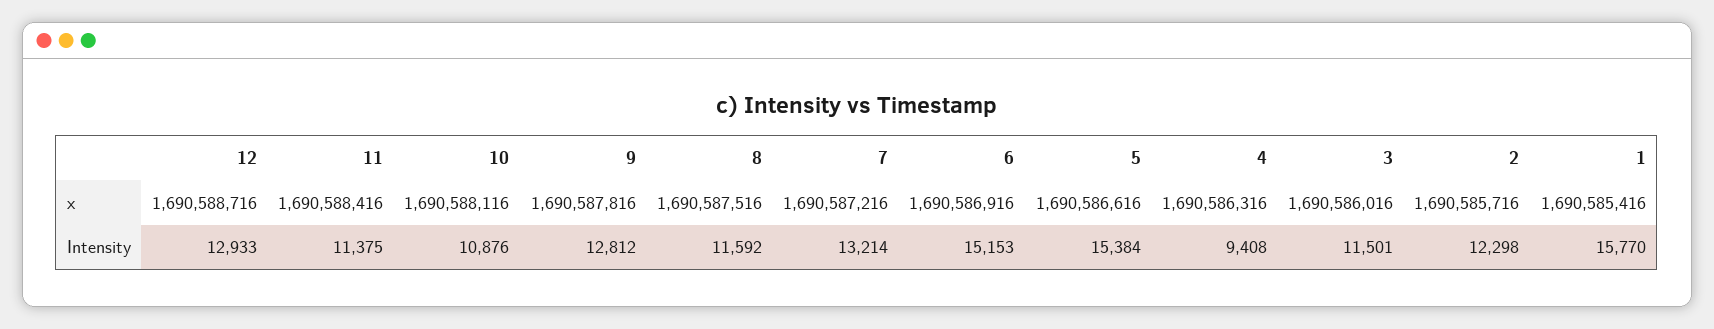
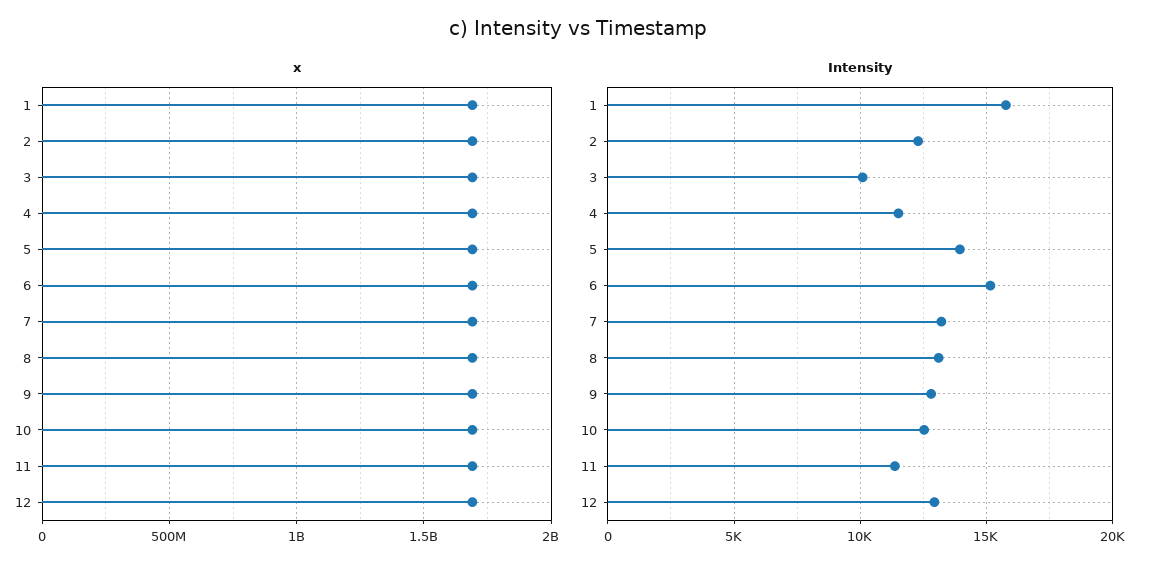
Intensity, 10: 10876 -> 12500
Intensity, 8: 11592 -> 13000
Intensity, 5: 15384 -> 14000
Intensity, 4: 9408 -> 11500
Intensity, 3: 11501 -> 10000

